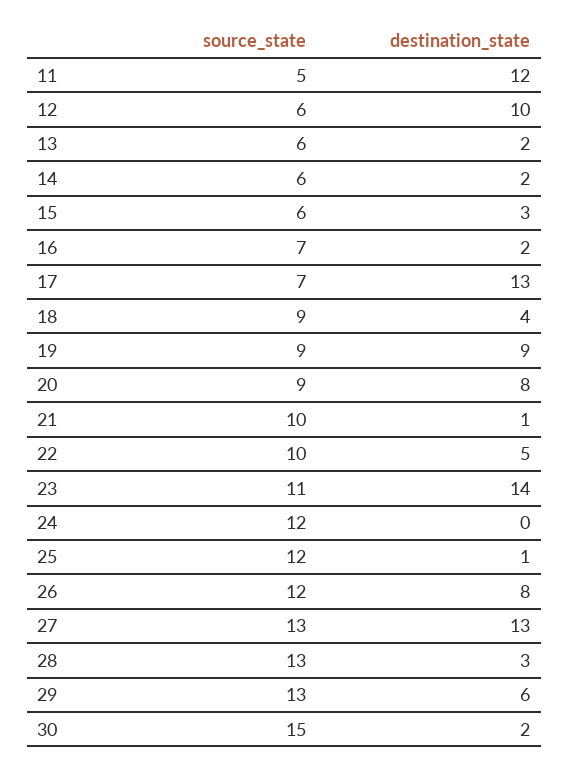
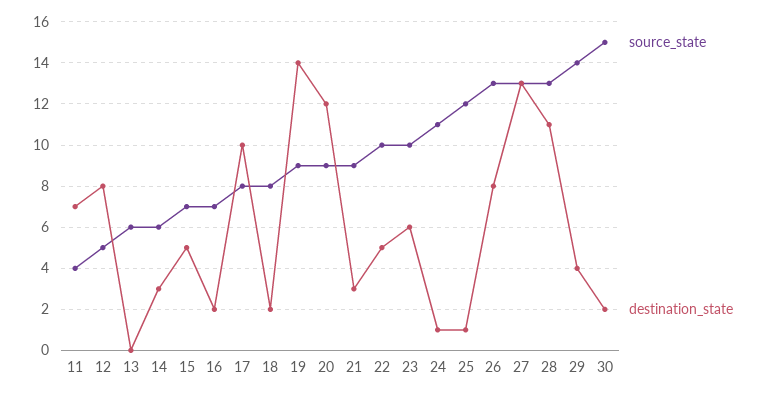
source_state, 11: 5 -> 4
destination_state, 11: 12 -> 7
source_state, 12: 6 -> 5
destination_state, 12: 10 -> 8
destination_state, 13: 2 -> 0
destination_state, 14: 2 -> 3
source_state, 15: 6 -> 7
destination_state, 15: 3 -> 5
source_state, 17: 7 -> 8
destination_state, 17: 13 -> 10
source_state, 18: 9 -> 8
destination_state, 18: 4 -> 2
destination_state, 19: 9 -> 14
destination_state, 20: 8 -> 12
source_state, 21: 10 -> 9
destination_state, 21: 1 -> 3
source_state, 23: 11 -> 10
destination_state, 23: 14 -> 6
source_state, 24: 12 -> 11
destination_state, 24: 0 -> 1
source_state, 26: 12 -> 13
destination_state, 28: 3 -> 11
source_state, 29: 13 -> 14
destination_state, 29: 6 -> 4

